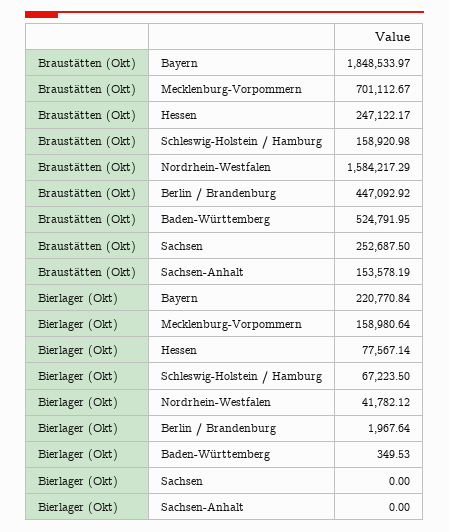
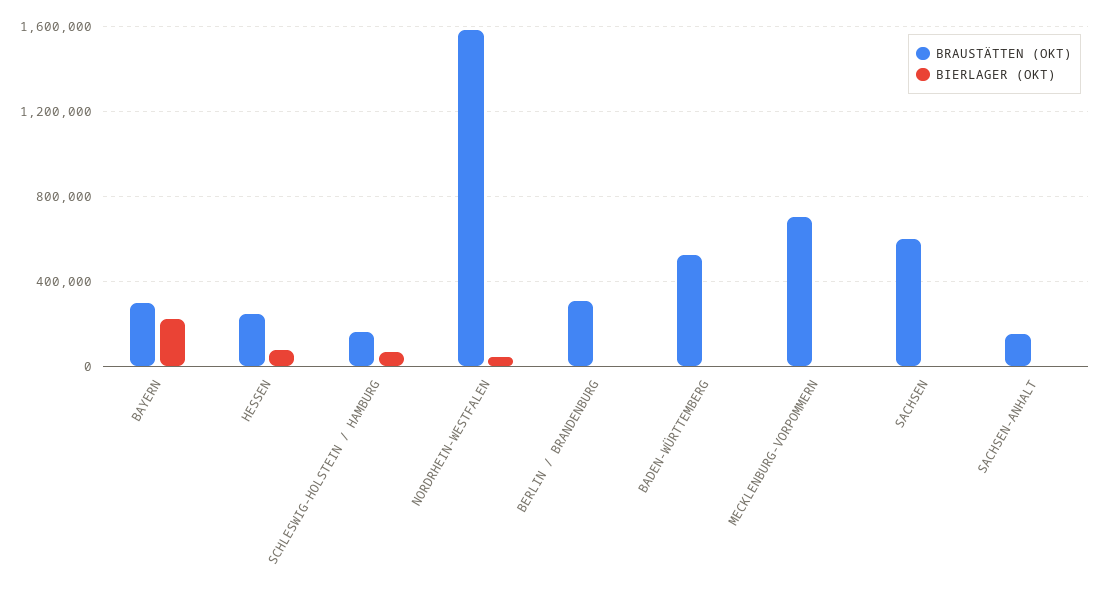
Braustätten (Okt), Bayern: 1848533.97 -> 300000
Braustätten (Okt), Berlin / Brandenburg: 447092.92 -> 300000
Braustätten (Okt), Sachsen: 252687.5 -> 600000
Bierlager (Okt), Mecklenburg-Vorpommern: 158980.64 -> 0

